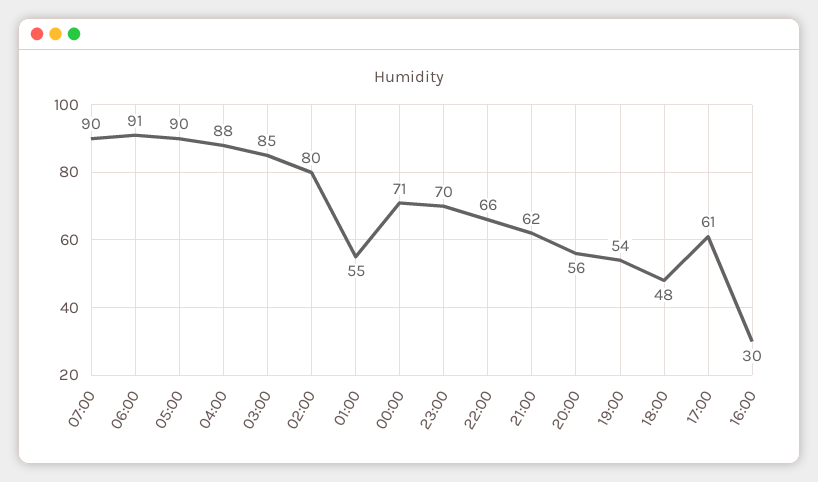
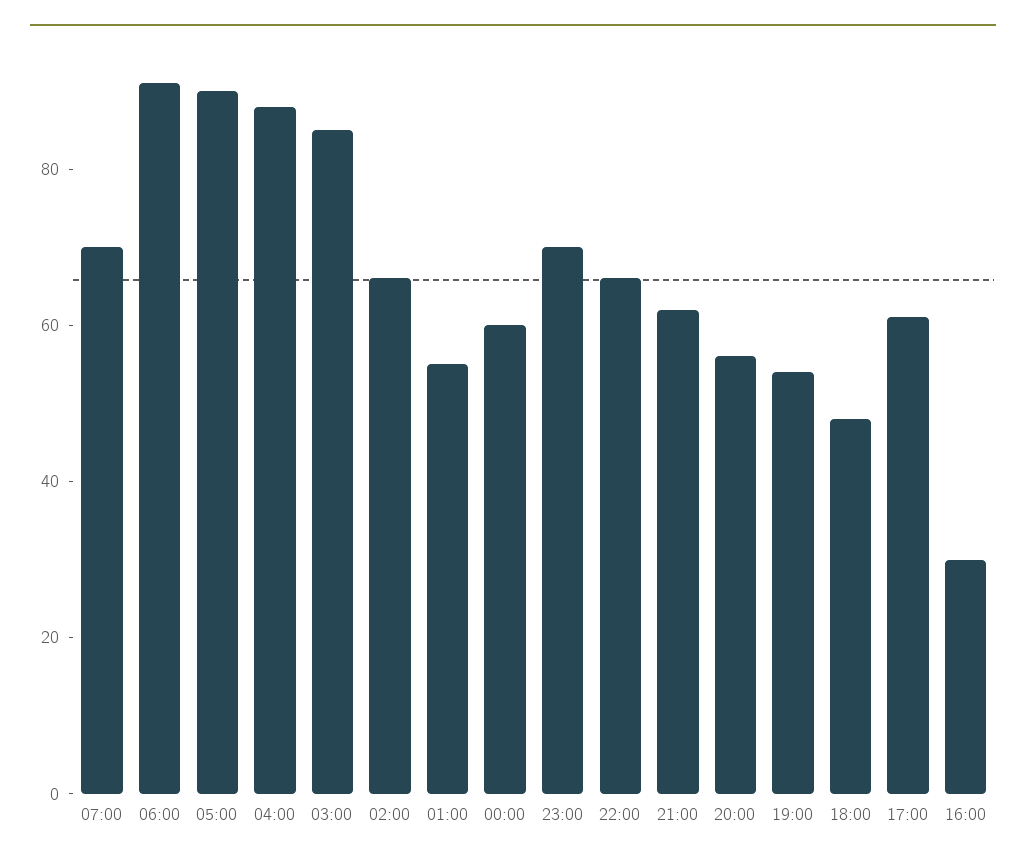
07:00: 90 -> 70
02:00: 80 -> 65
00:00: 71 -> 60

